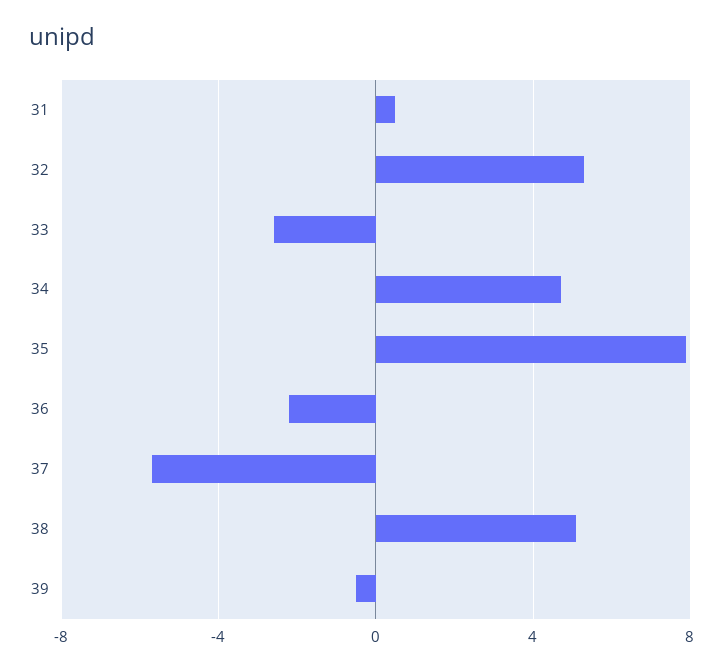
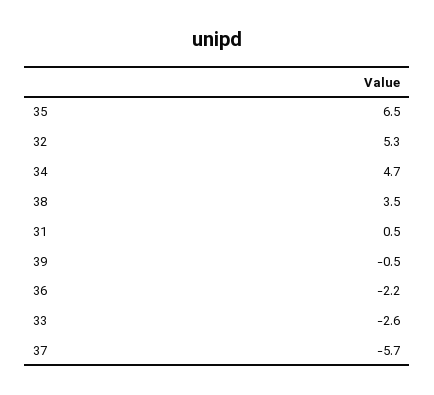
35: 8 -> 6.5
38: 5 -> 3.5

